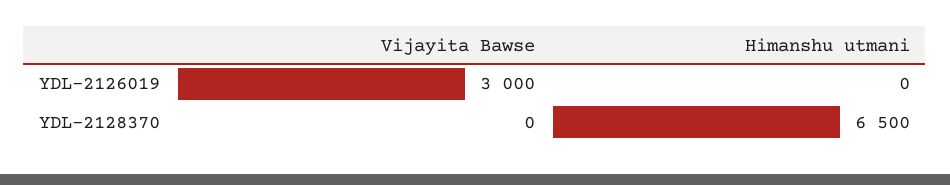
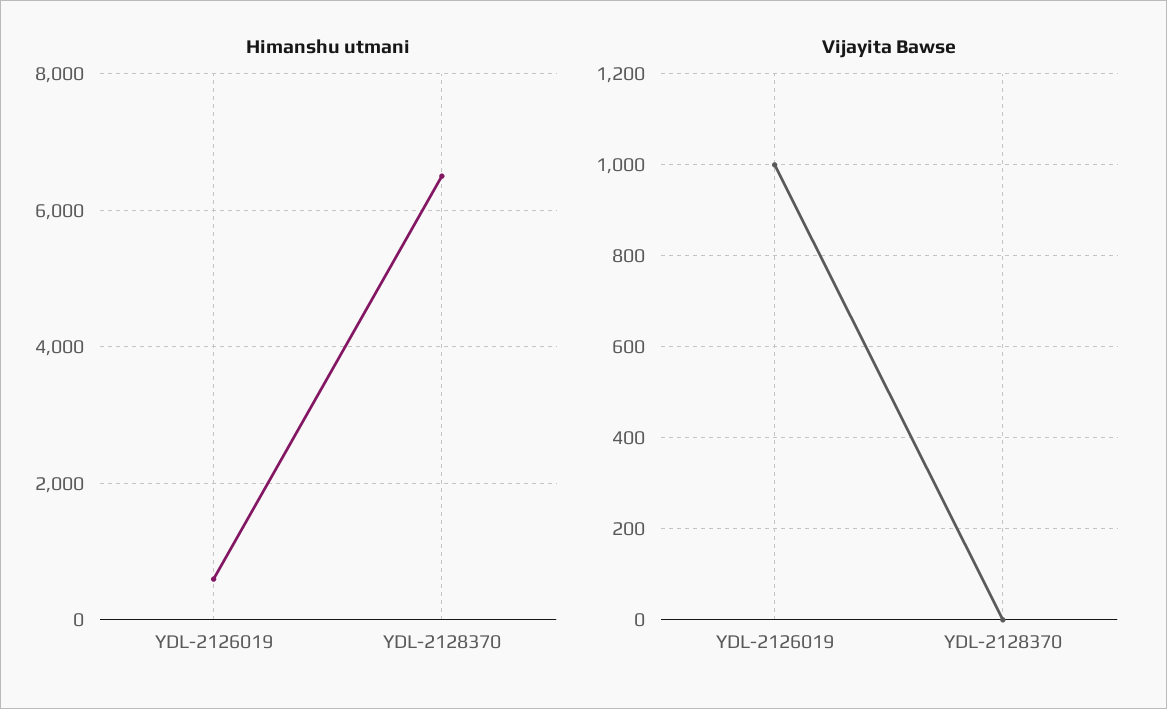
Vijayita Bawse, YDL-2126019: 3000 -> 1000
Himanshu utmani, YDL-2126019: 0 -> 600

